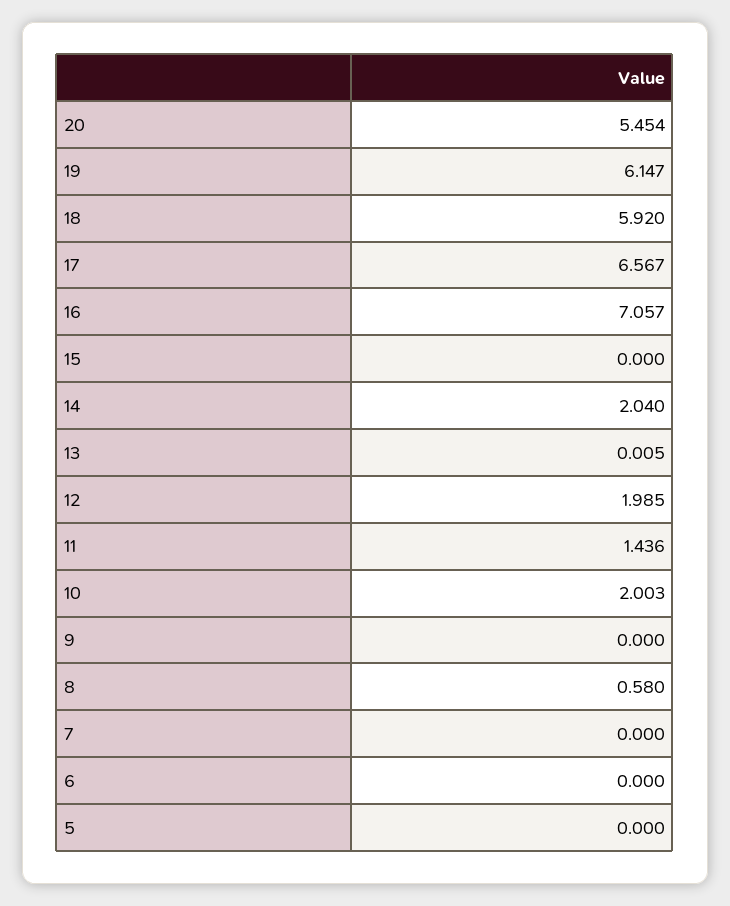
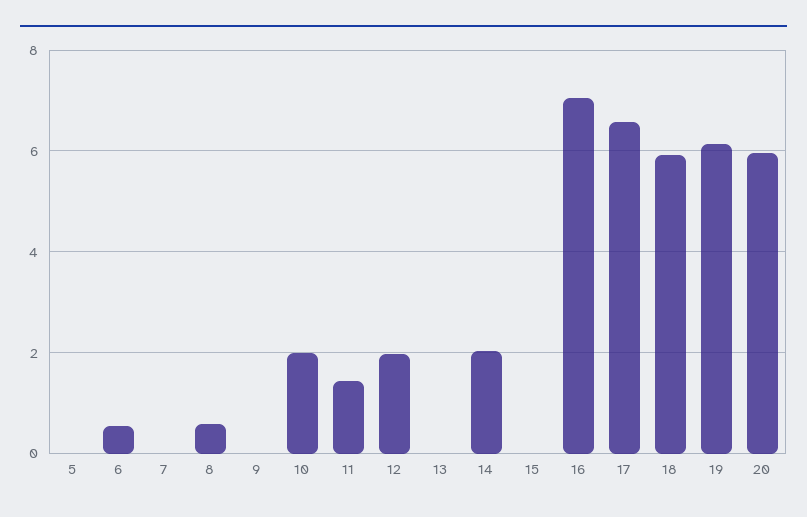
20: 5.454 -> 6
6: 0 -> 0.6

